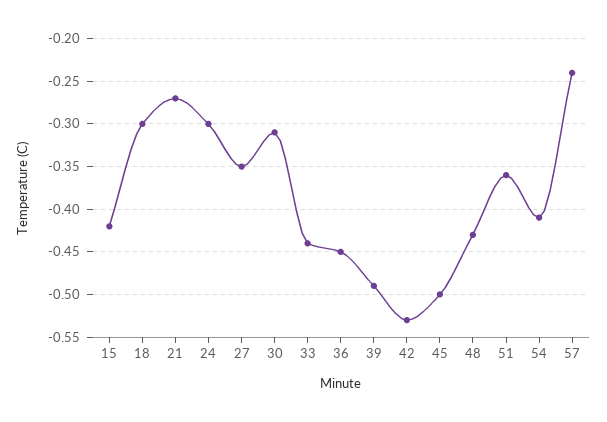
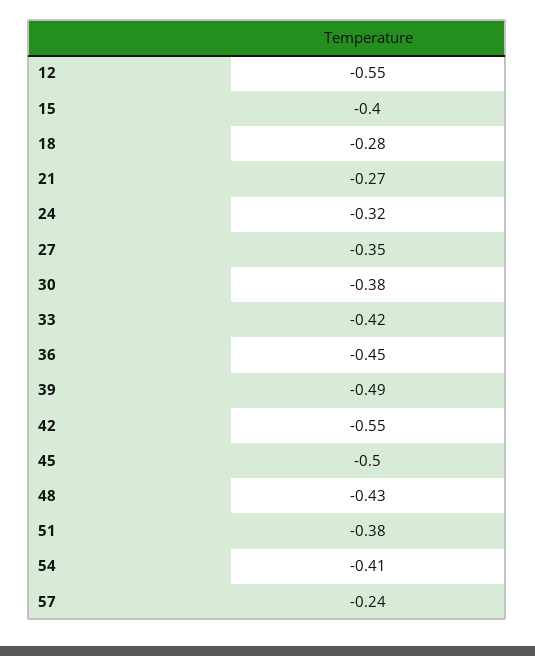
15: -0.42 -> -0.4
18: -0.3 -> -0.28
24: -0.3 -> -0.32
30: -0.31 -> -0.38
33: -0.44 -> -0.42
42: -0.53 -> -0.55
51: -0.36 -> -0.38
12: none -> -0.55

